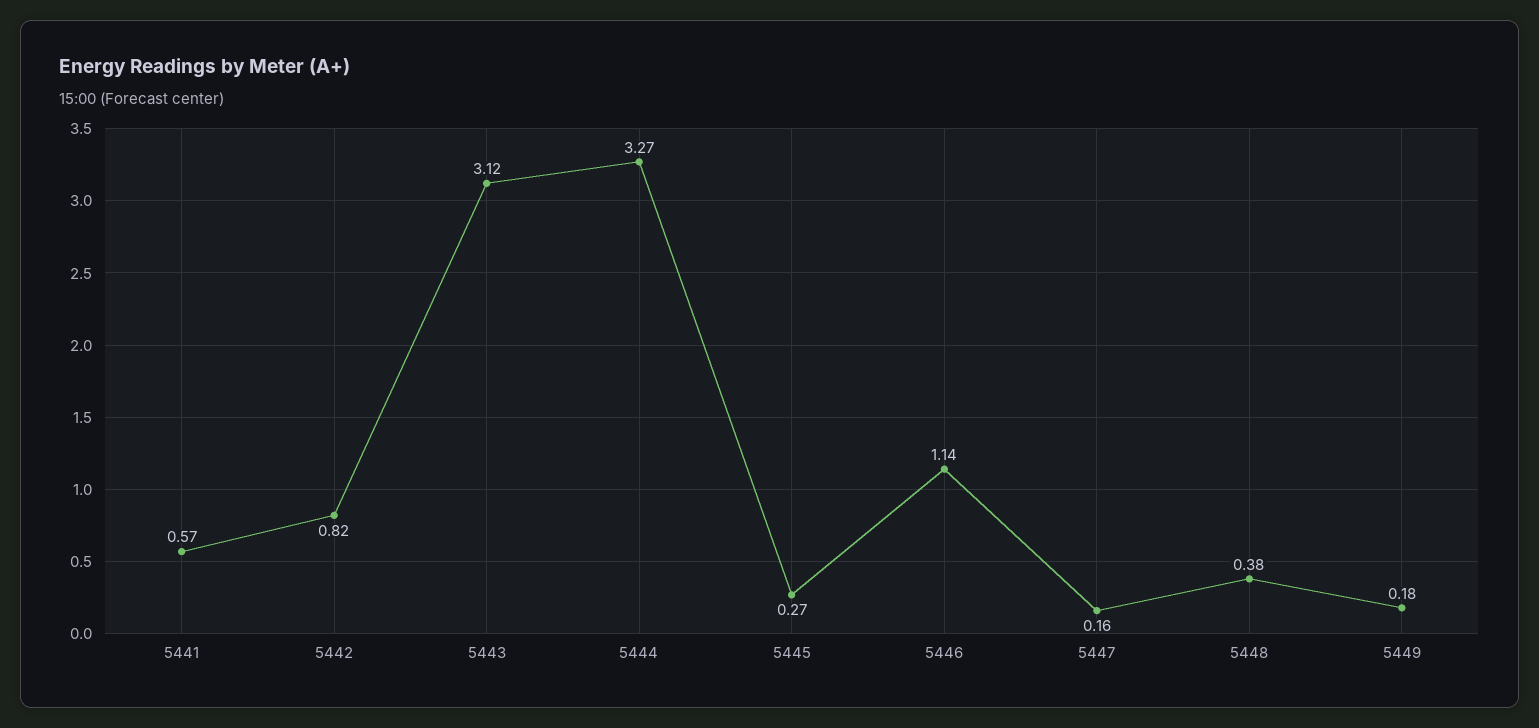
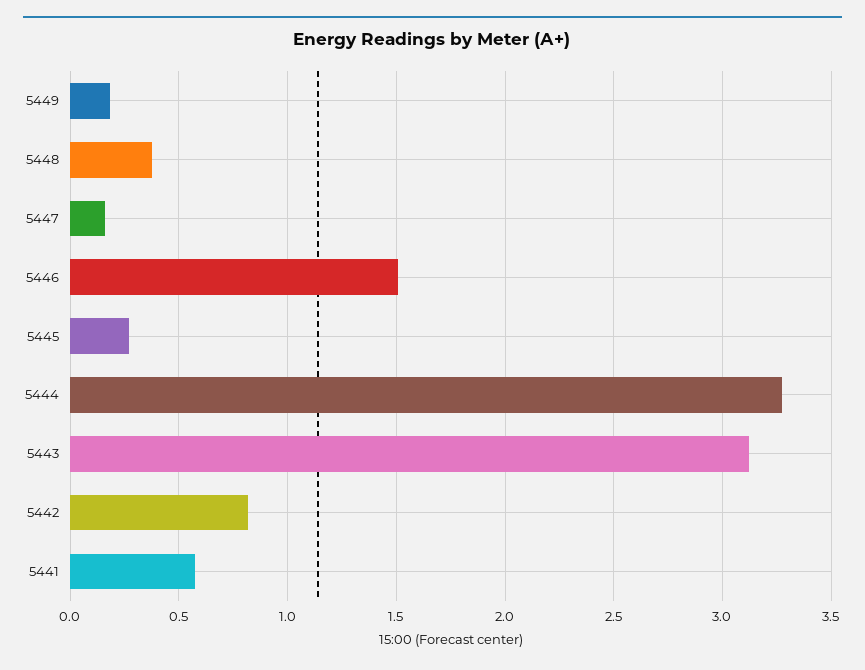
5446: 1.14 -> 1.5

